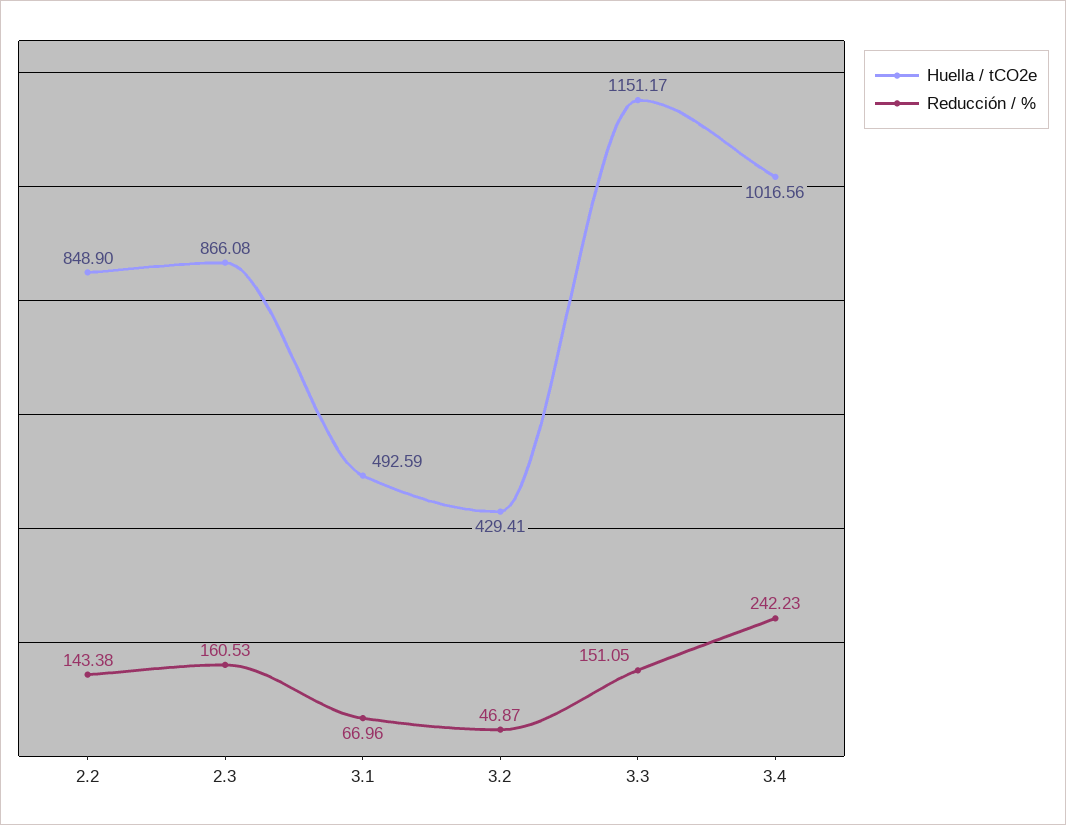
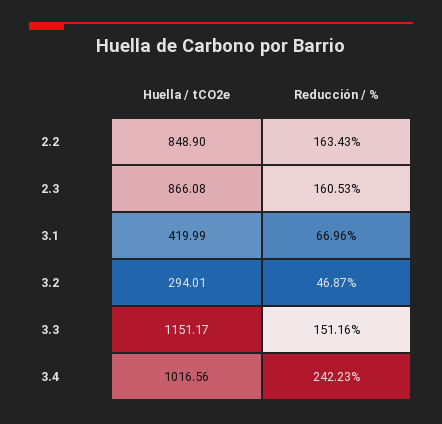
Reducción / %, 2.2: 143.38 -> 163.43
Huella / tCO2e, 3.1: 492.59 -> 419.99
Huella / tCO2e, 3.2: 429.41 -> 294.01
Reducción / %, 3.3: 151.05 -> 151.16

